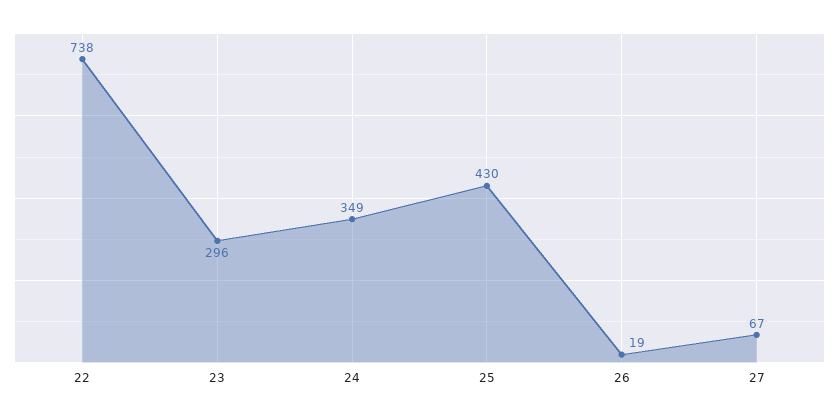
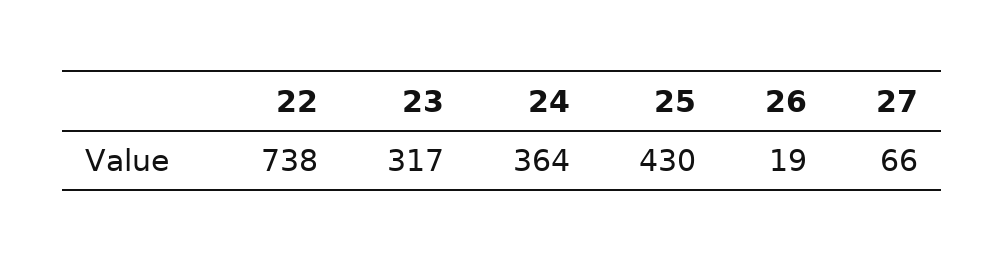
23: 296 -> 317
24: 349 -> 364
27: 67 -> 66

